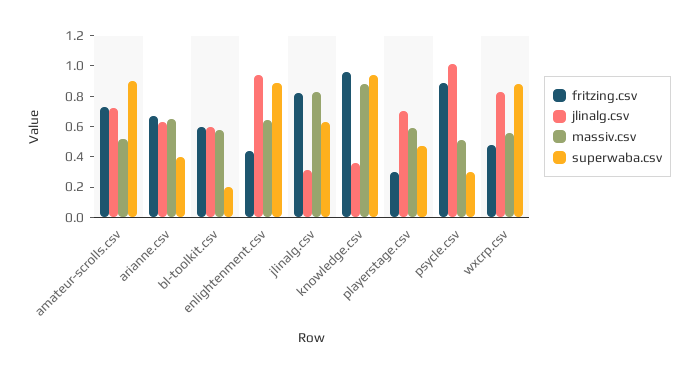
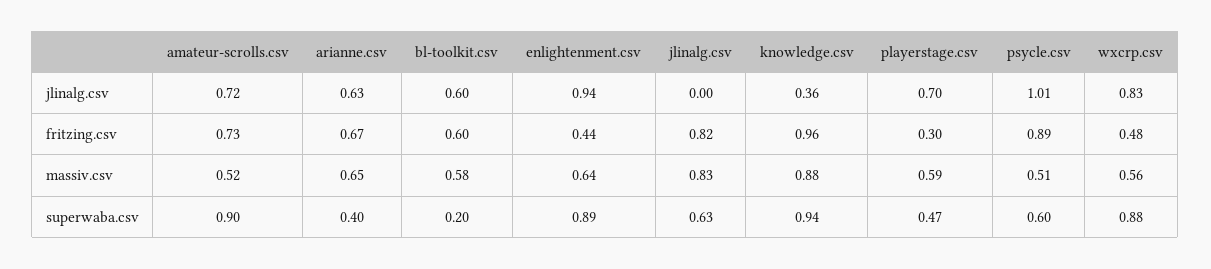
jlinalg.csv, jlinalg.csv: 0.3 -> 0
superwaba.csv, psycle.csv: 0.3 -> 0.6

